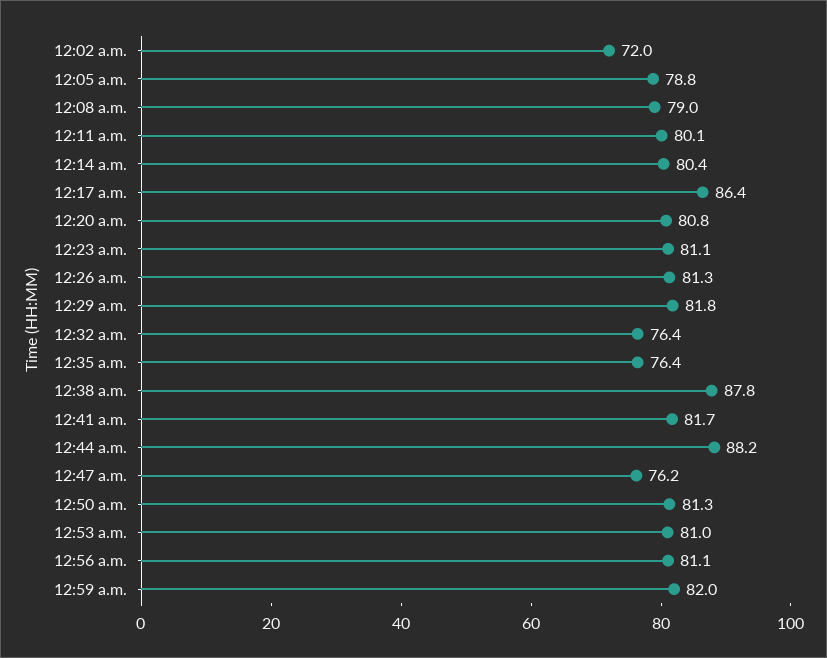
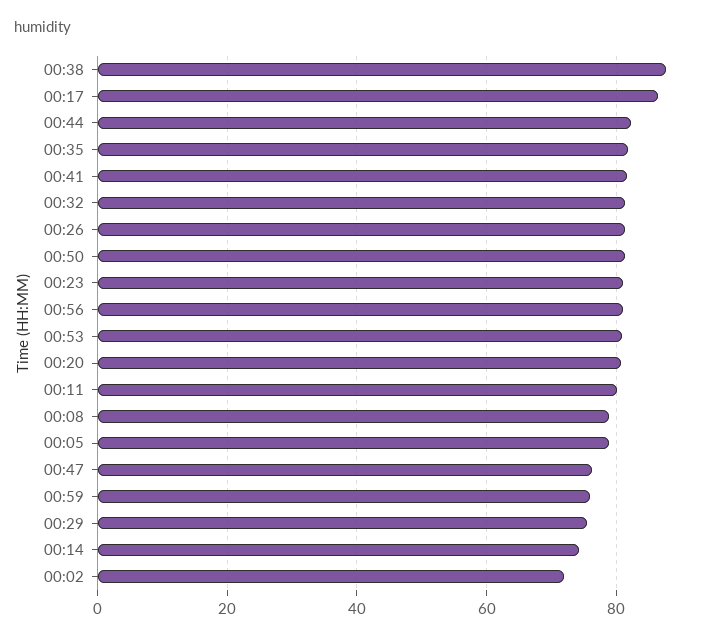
12:14 a.m.: 80.4 -> 74
12:29 a.m.: 81.8 -> 76
12:32 a.m.: 76.4 -> 82
12:35 a.m.: 76.4 -> 82
12:44 a.m.: 88.2 -> 82
12:59 a.m.: 82 -> 76

